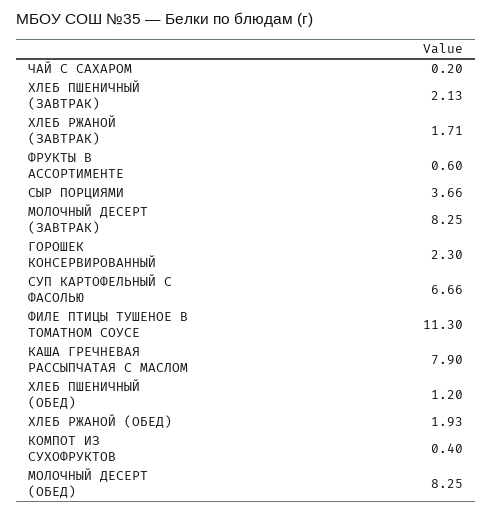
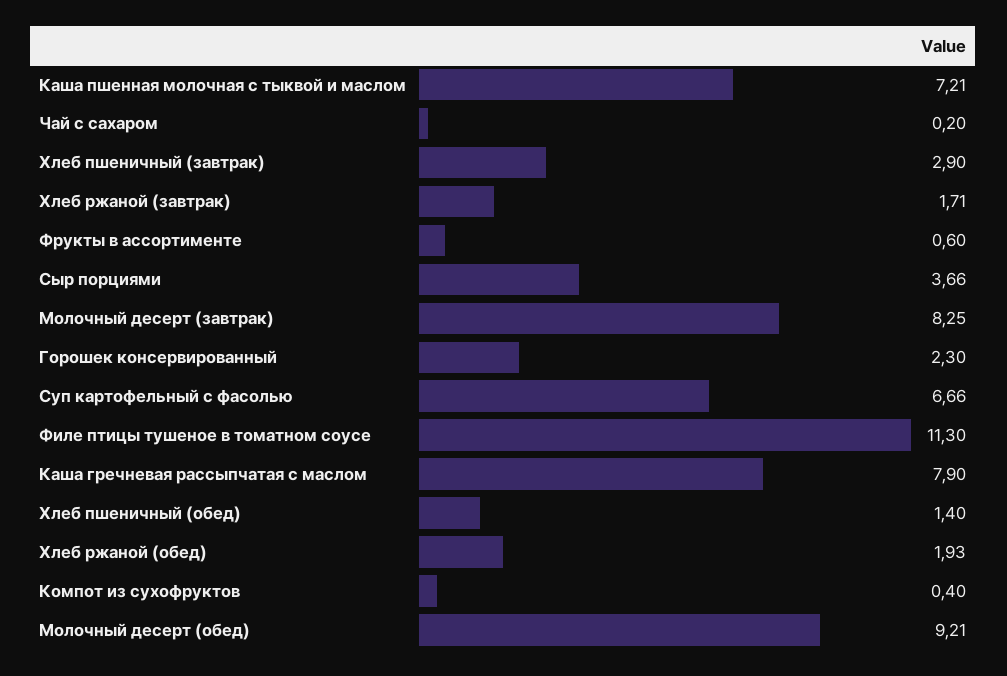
ХЛЕБ ПШЕНИЧНЫЙ (ЗАВТРАК): 2.13 -> 2.9
ХЛЕБ ПШЕНИЧНЫЙ (ОБЕД): 1.2 -> 1.4
МОЛОЧНЫЙ ДЕСЕРТ (ОБЕД): 8.25 -> 9.21
Каша пшенная молочная с тыквой и маслом: none -> 7.21

